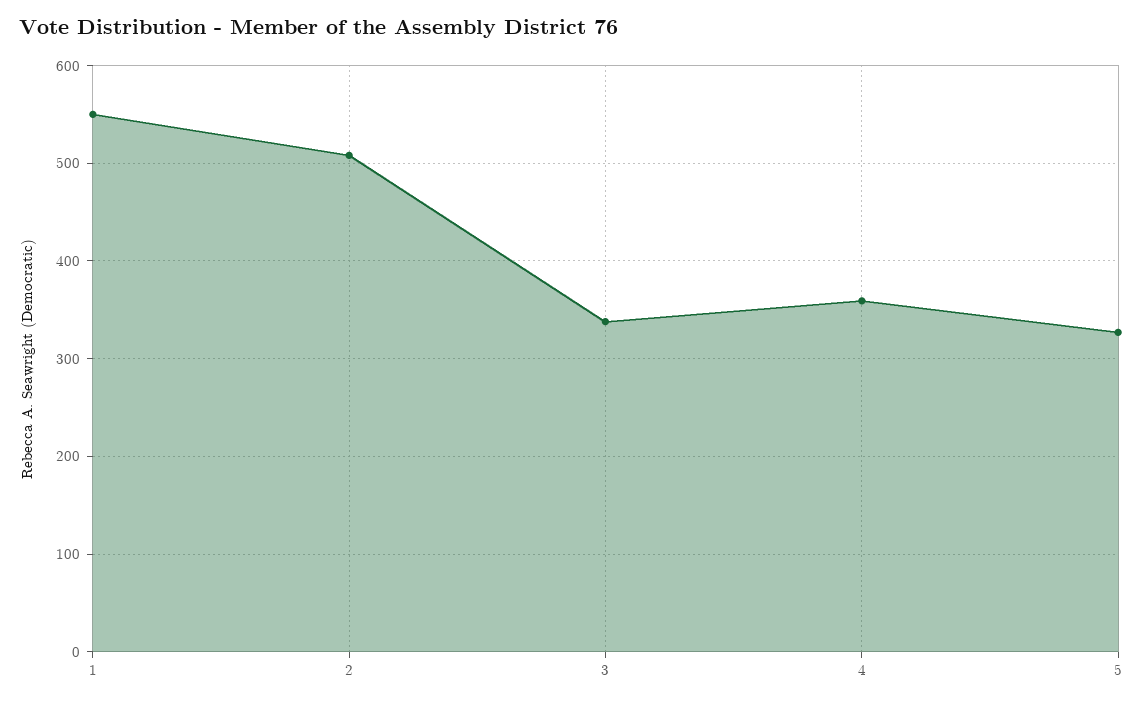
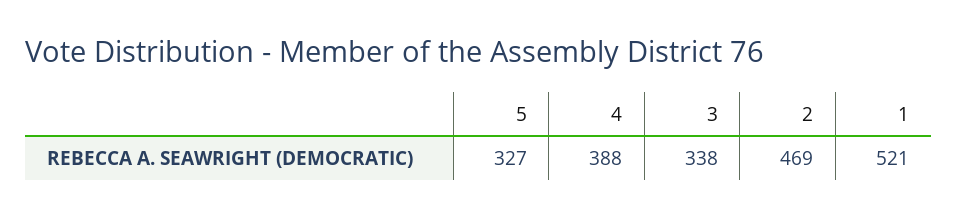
1: 550 -> 521
2: 510 -> 469
4: 360 -> 388

